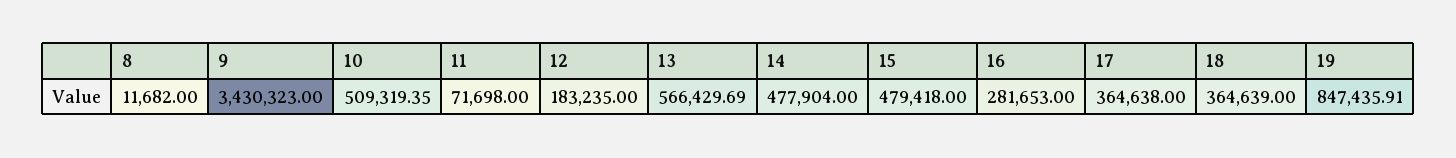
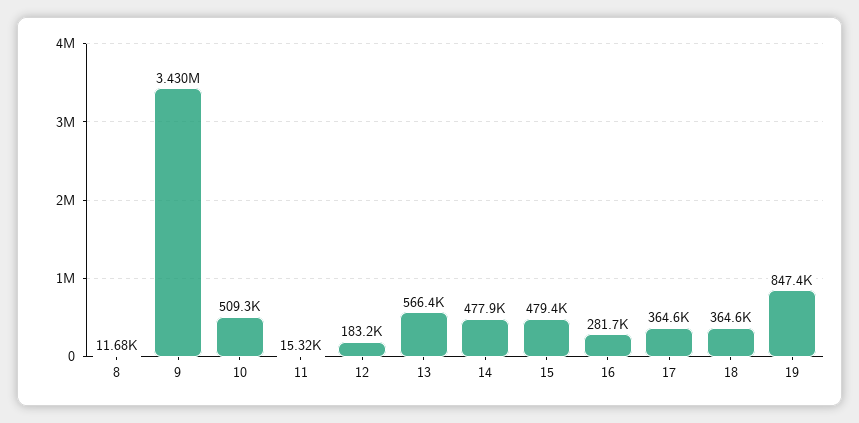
11: 71698 -> 15320

